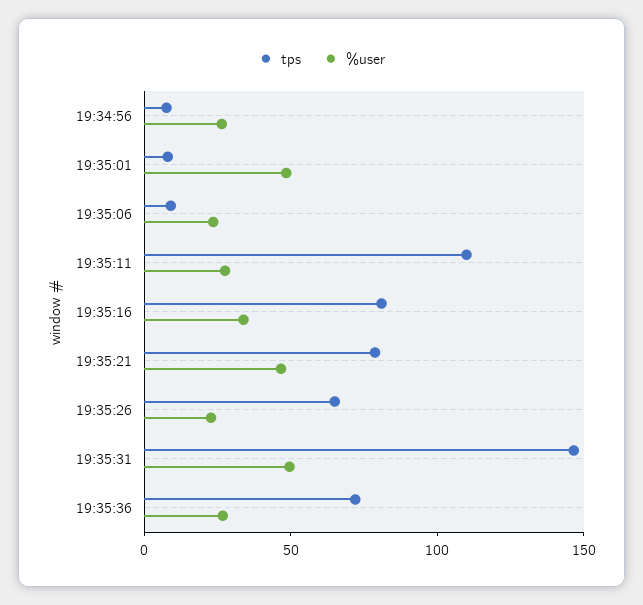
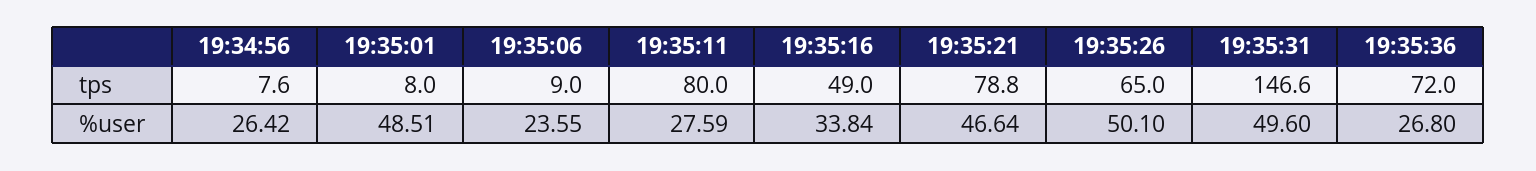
tps, 19:35:11: 110 -> 80
tps, 19:35:16: 80 -> 49
%user, 19:35:26: 20 -> 50.1

